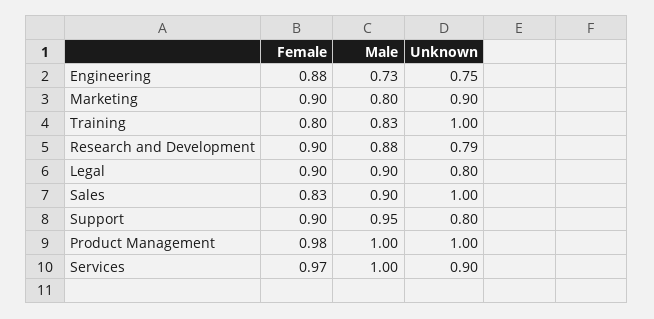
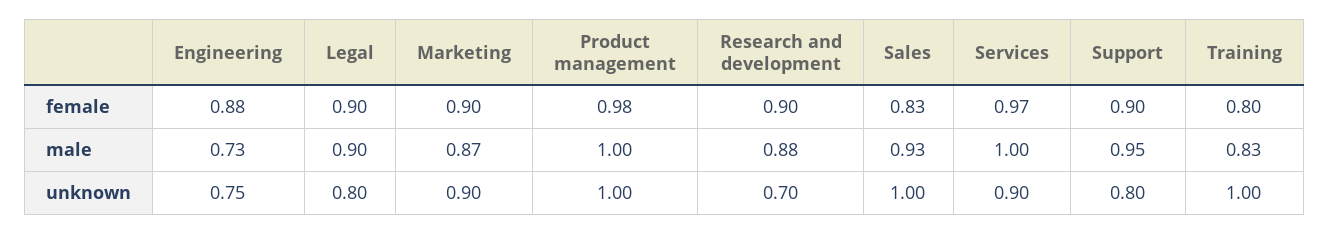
Male, Marketing: 0.8 -> 0.87
Unknown, Research and Development: 0.79 -> 0.7
Male, Sales: 0.9 -> 0.93

